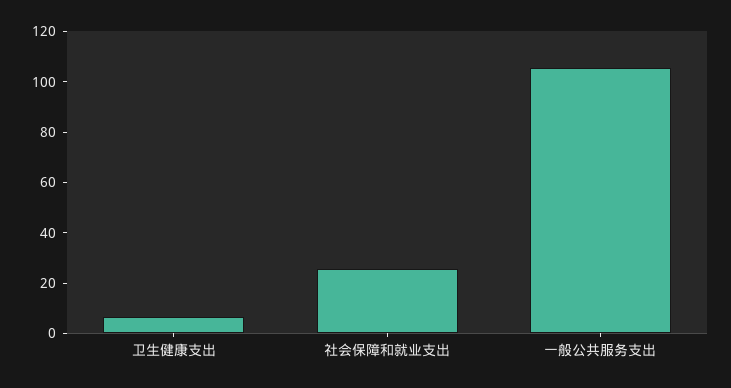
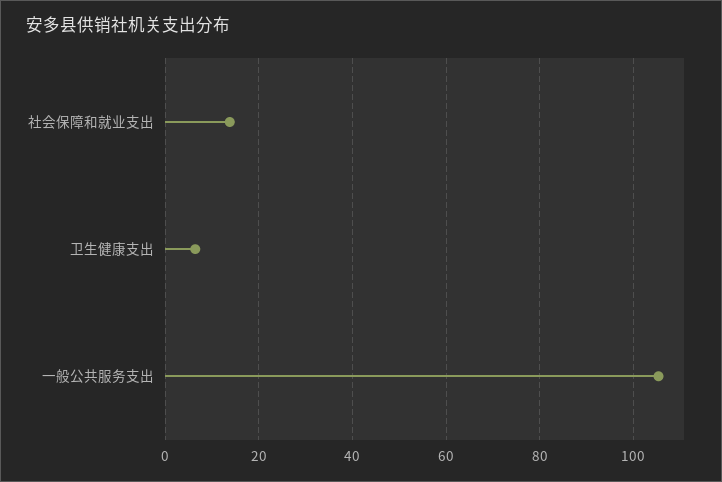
社会保障和就业支出: 25 -> 14

